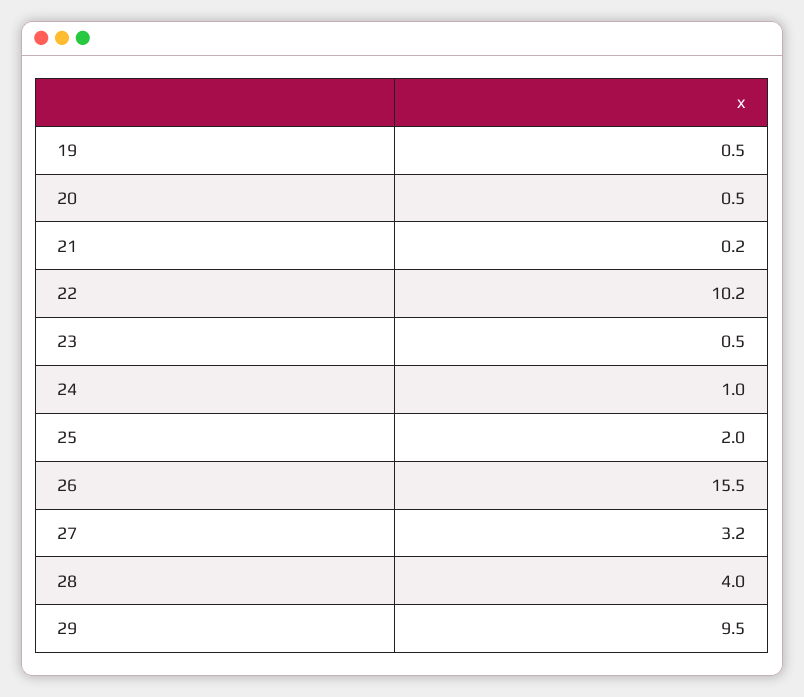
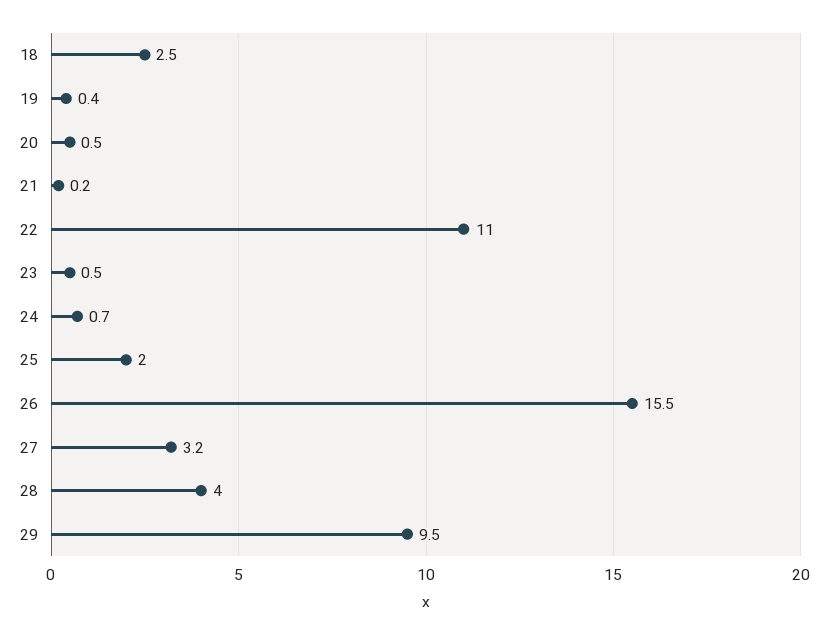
19: 0.5 -> 0.4
22: 10.2 -> 11
24: 1 -> 0.7
18: none -> 2.5

